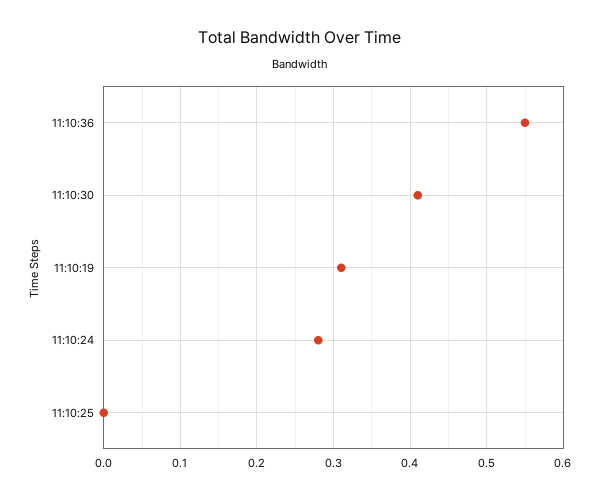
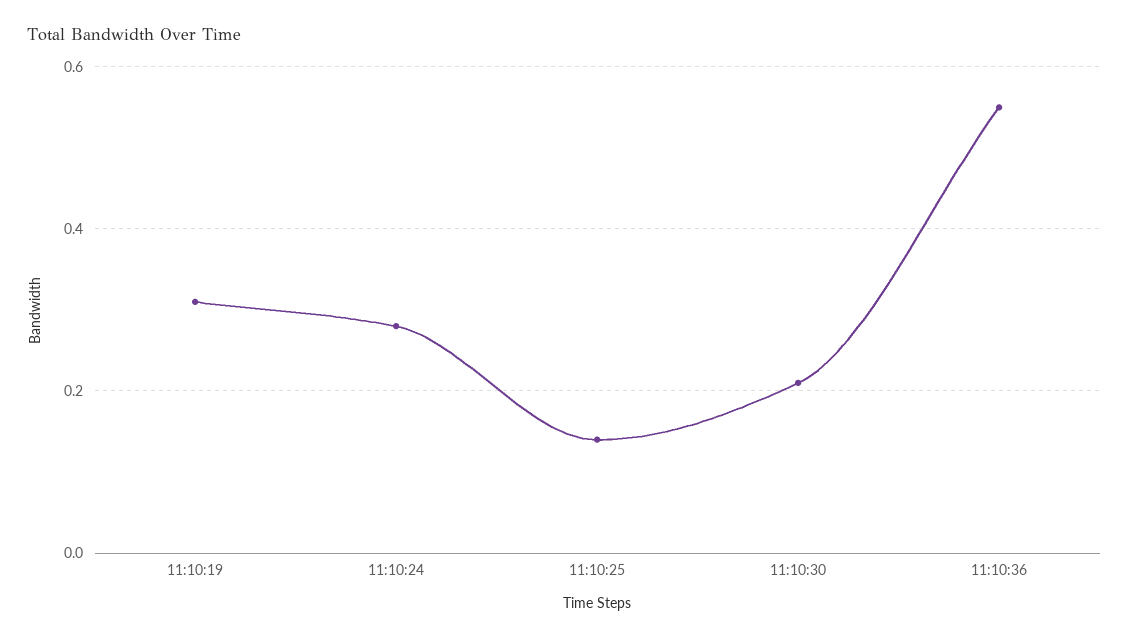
11:10:30: 0.41 -> 0.2
11:10:25: 0 -> 0.15

